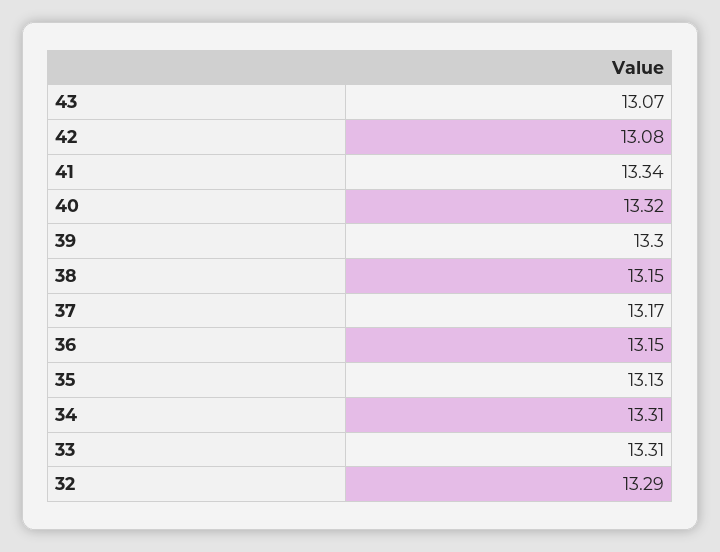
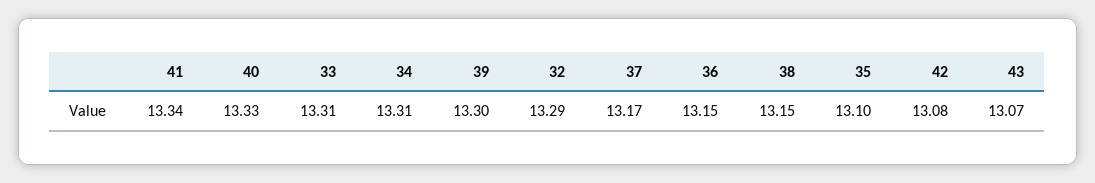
40: 13.32 -> 13.33
35: 13.13 -> 13.1

